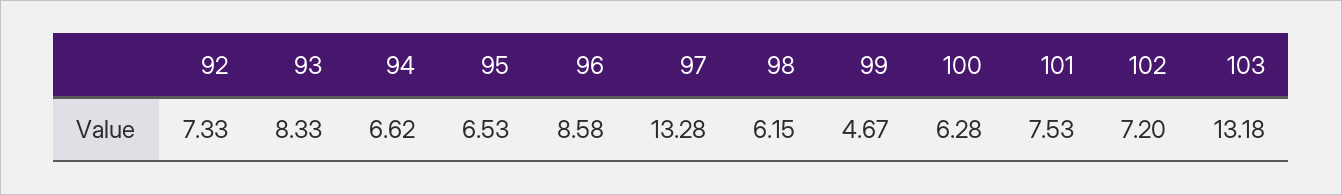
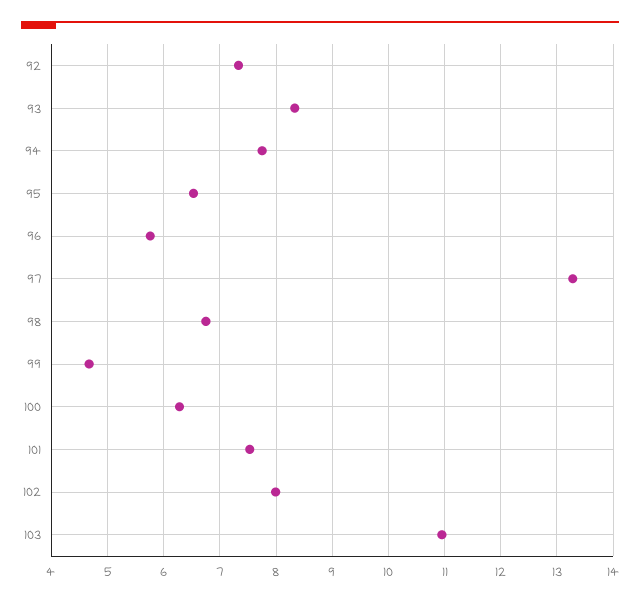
94: 6.62 -> 7.8
96: 8.58 -> 5.8
98: 6.15 -> 6.8
102: 7.2 -> 8
103: 13.18 -> 11

